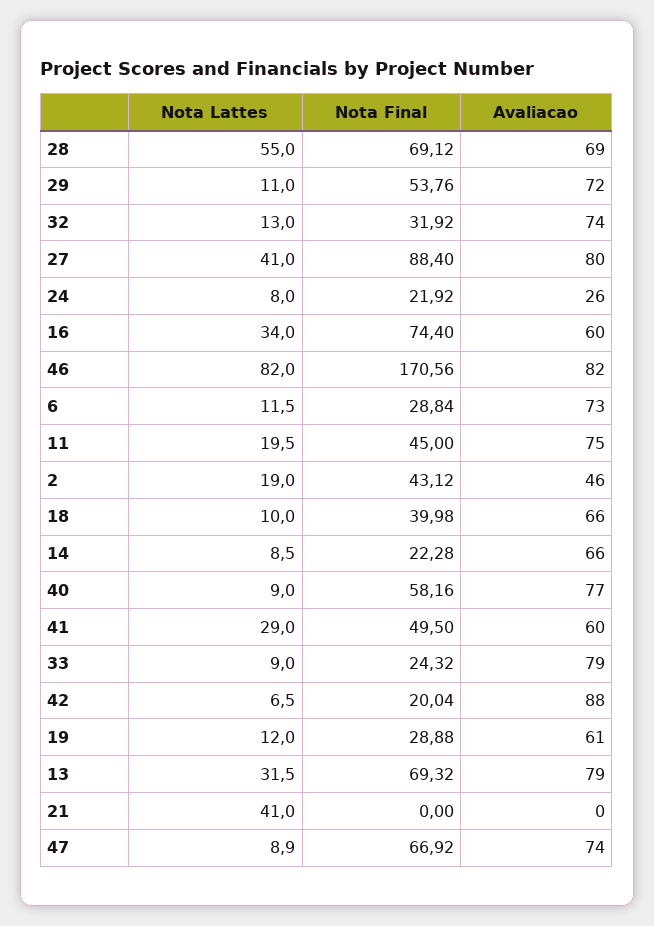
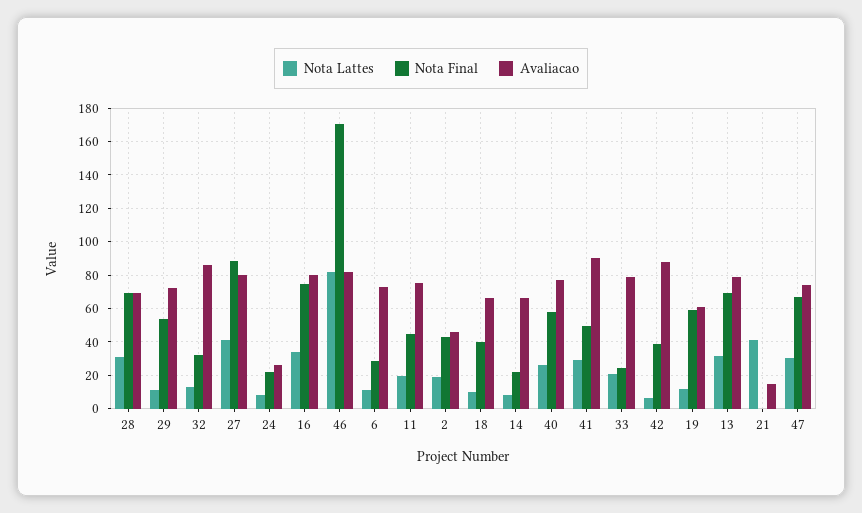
Nota Lattes, 28: 55 -> 30
Avaliacao, 32: 74 -> 85
Avaliacao, 16: 60 -> 80
Nota Lattes, 40: 9 -> 25
Avaliacao, 41: 60 -> 90
Nota Lattes, 33: 9 -> 20
Nota Final, 42: 20.04 -> 40
Nota Final, 19: 28.88 -> 60
Avaliacao, 21: 0 -> 15
Nota Lattes, 47: 8.9 -> 30

